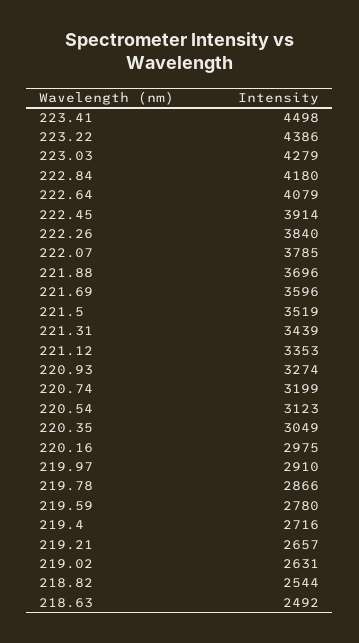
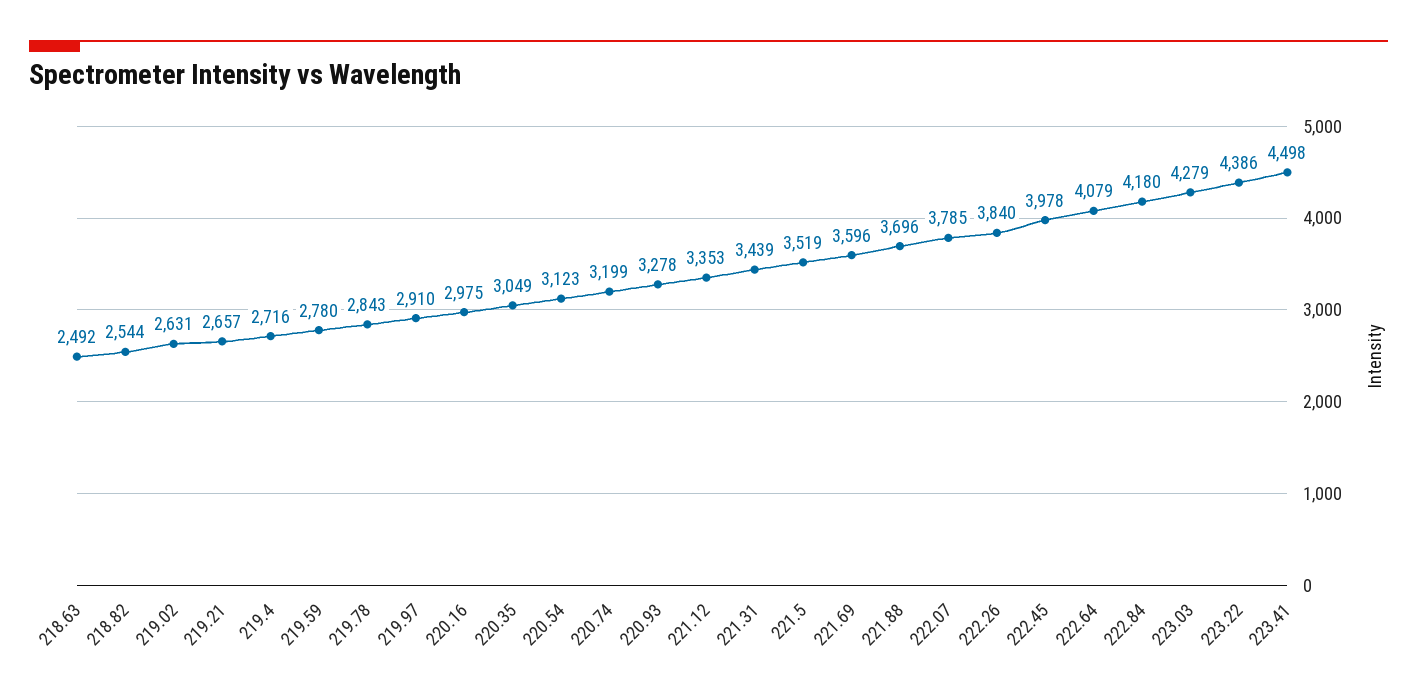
222.45: 3914 -> 3978
220.93: 3274 -> 3278
219.78: 2866 -> 2843

